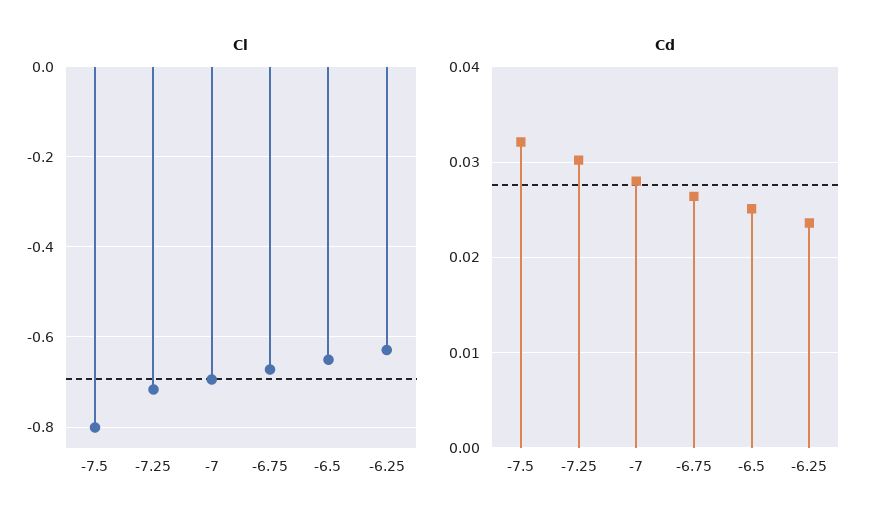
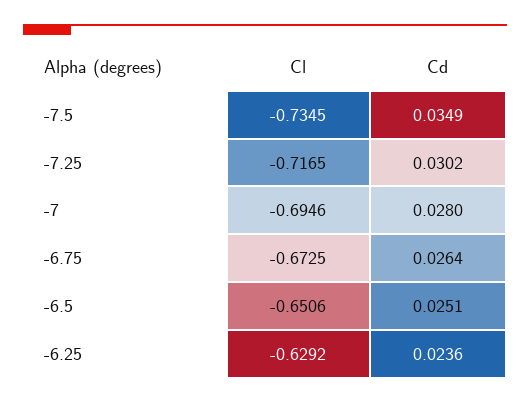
Cl, -7.5: -0.8 -> -0.7345
Cd, -7.5: 0.032 -> 0.0349

